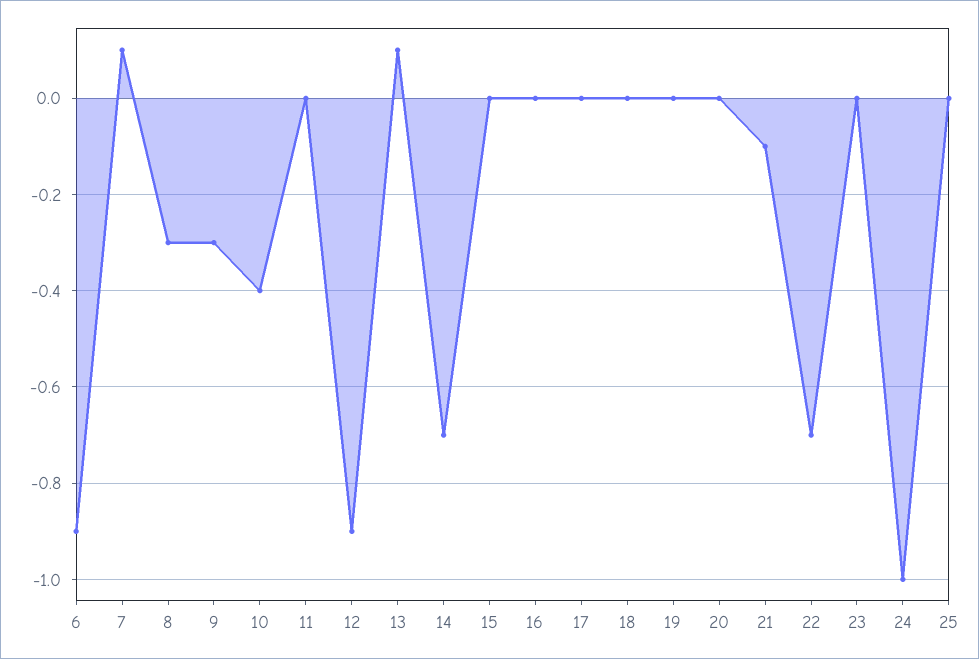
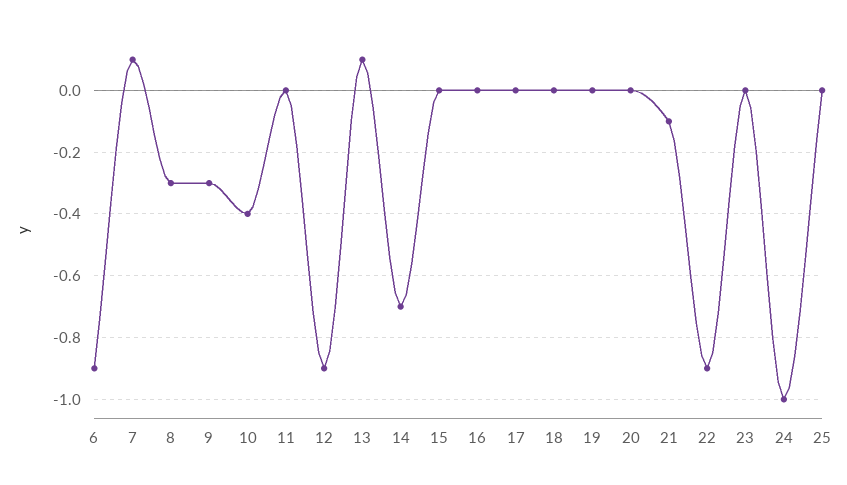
22: -0.7 -> -0.9

